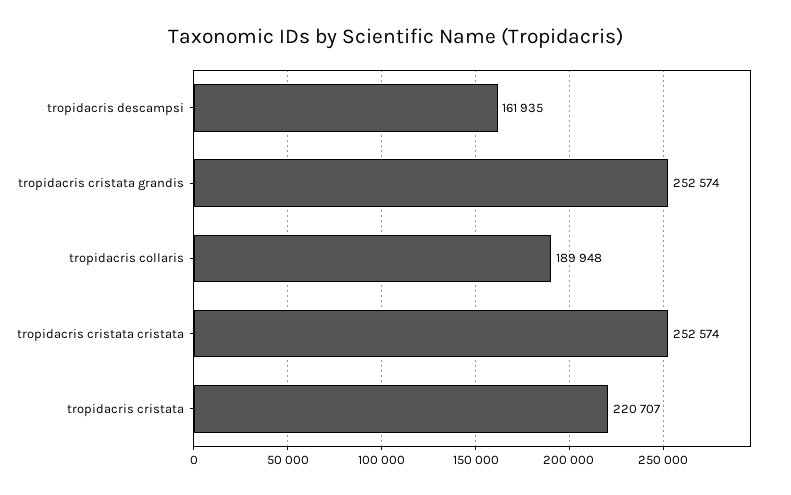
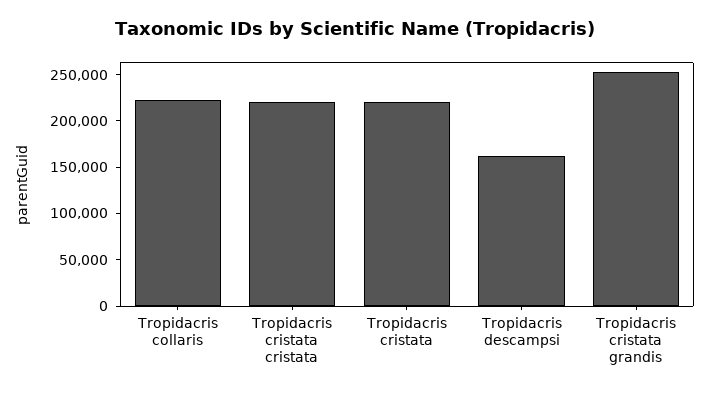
tropidacris collaris: 189948 -> 220000
tropidacris cristata cristata: 252574 -> 220000

